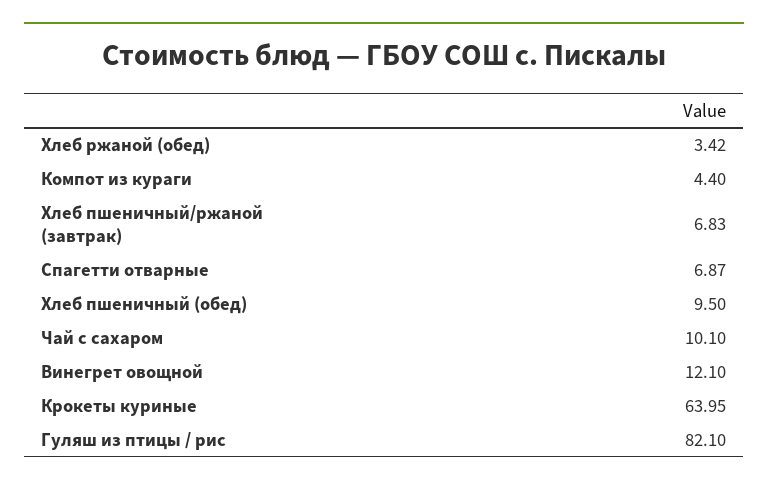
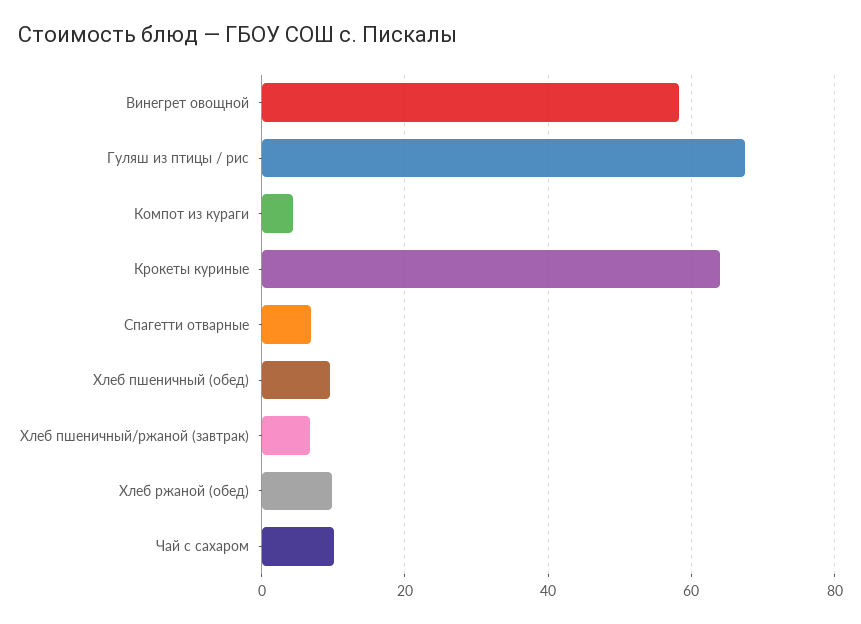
Хлеб ржаной (обед): 3.42 -> 10
Винегрет овощной: 12.1 -> 58
Гуляш из птицы / рис: 82.1 -> 68

